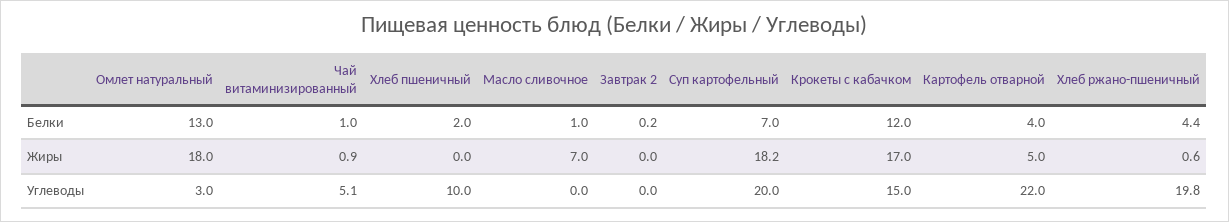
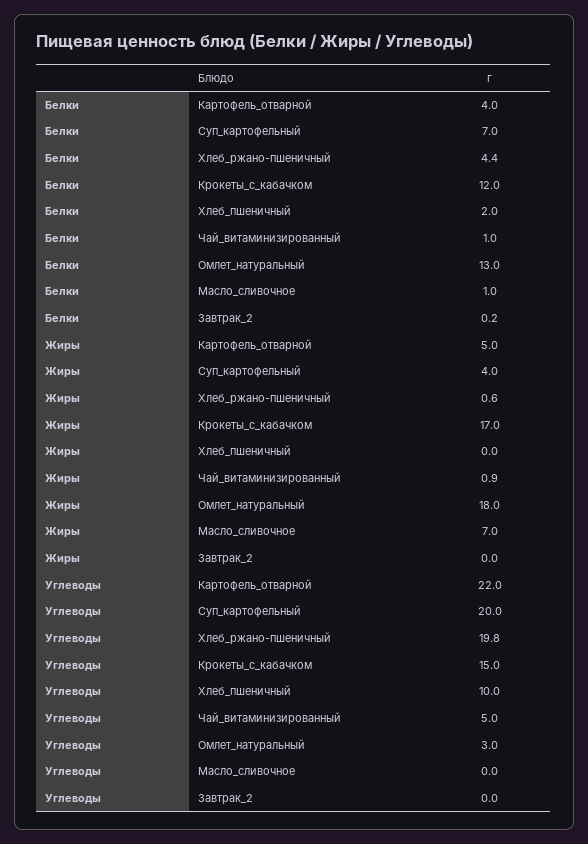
Суп картофельный, Жиры: 18.2 -> 4
Чай витаминизированный, Углеводы: 5.1 -> 5

